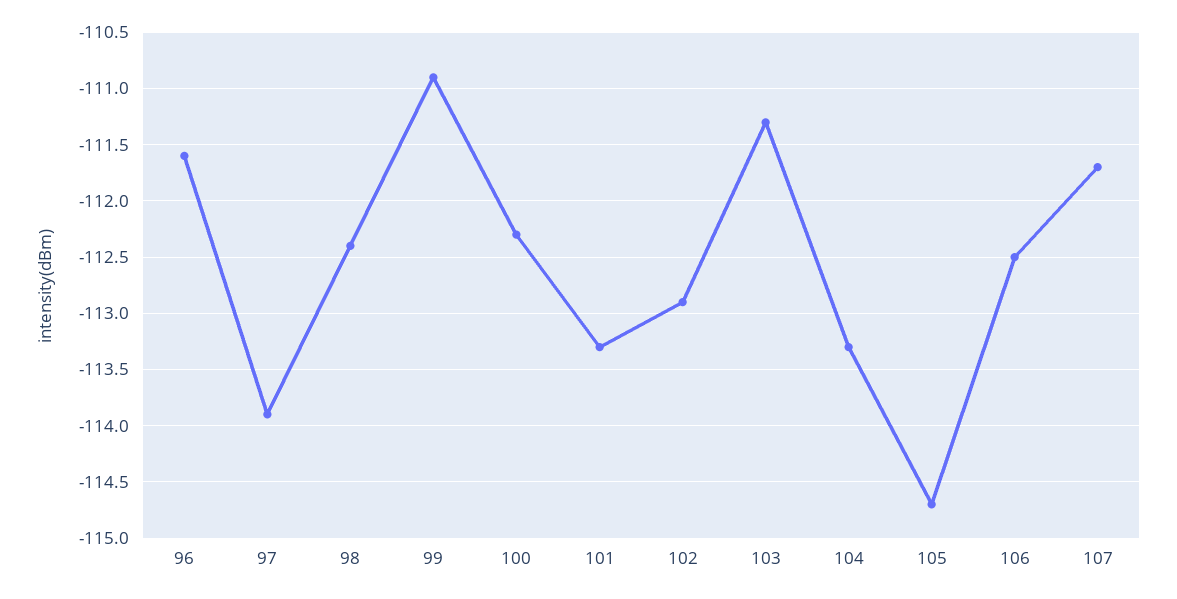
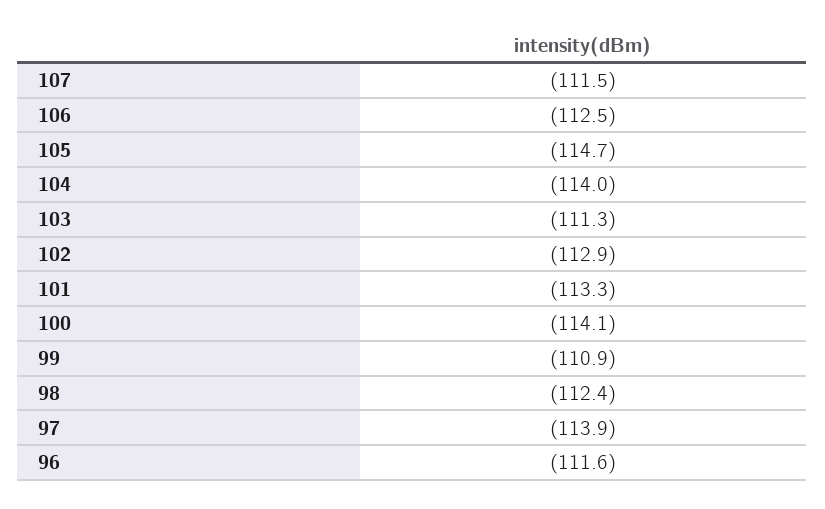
100: -112.3 -> -114.1
104: -113.3 -> -114
107: -111.7 -> -111.5

